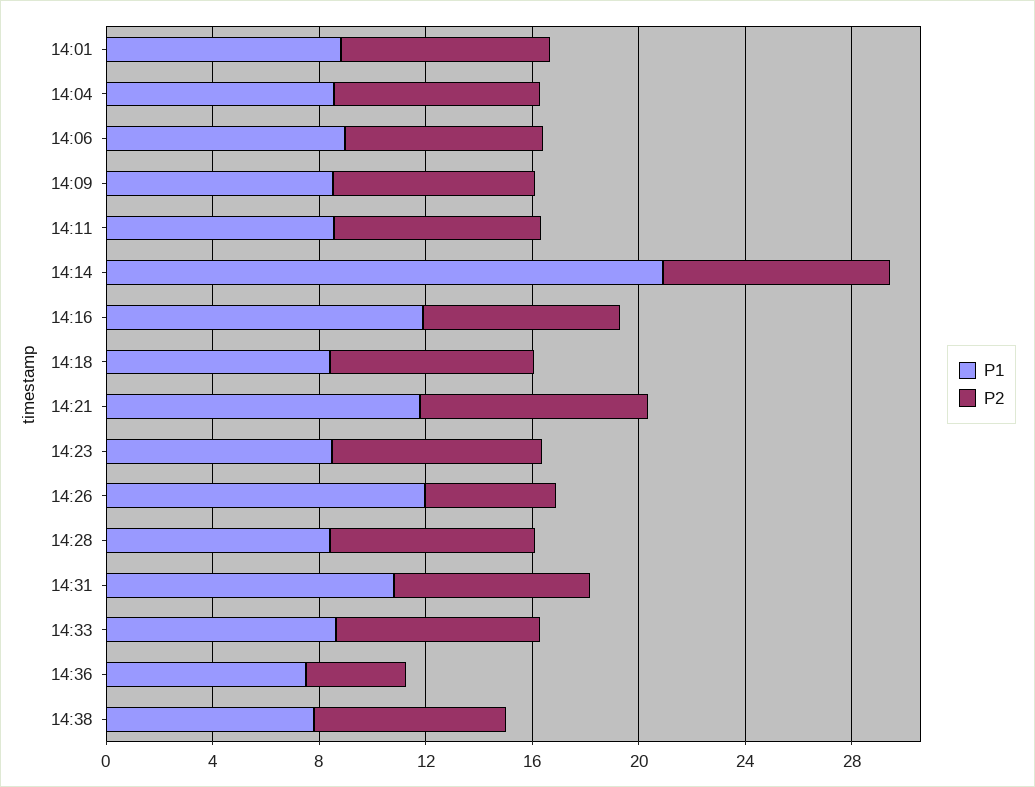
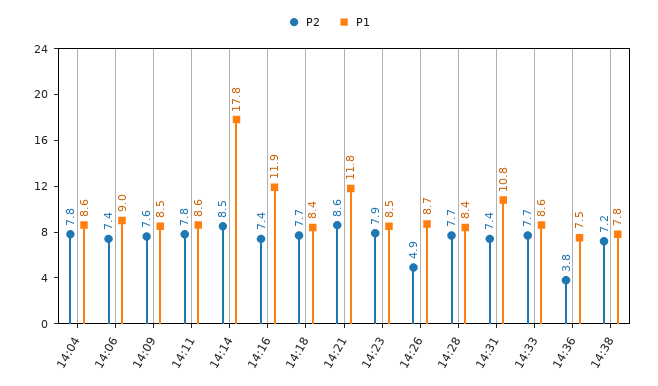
P1, 14:01: 9 -> none
P2, 14:01: 8 -> none
P1, 14:14: 21 -> 17.8
P1, 14:26: 12 -> 8.7

